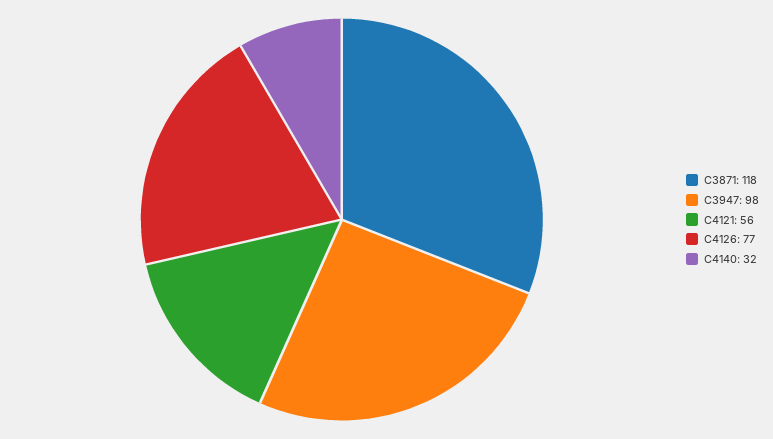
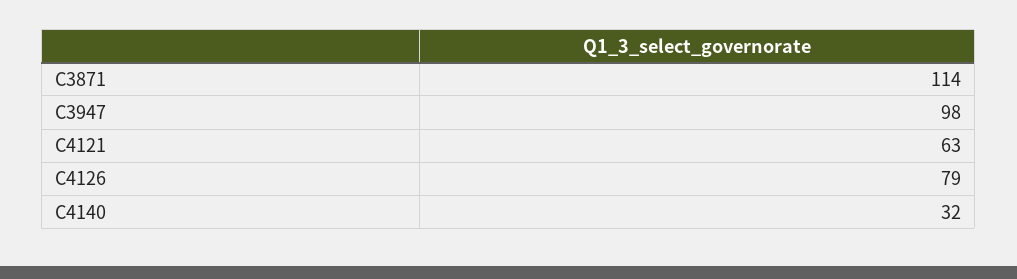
C3871: 118 -> 114
C4121: 56 -> 63
C4126: 77 -> 79

